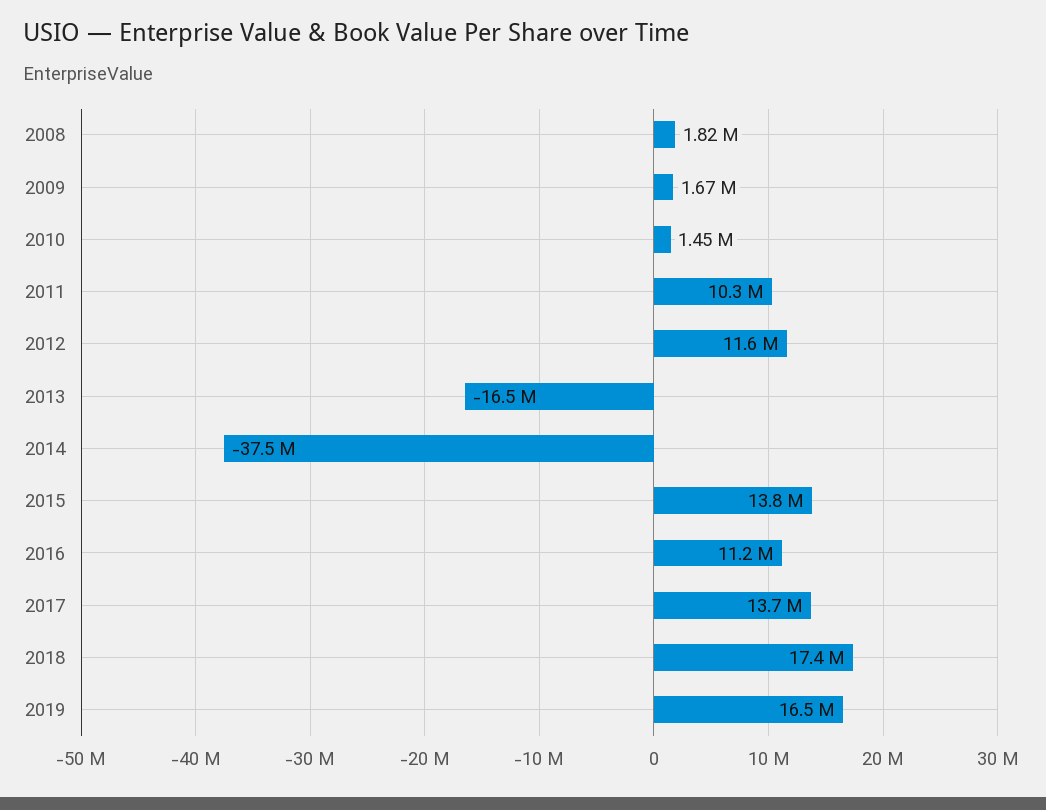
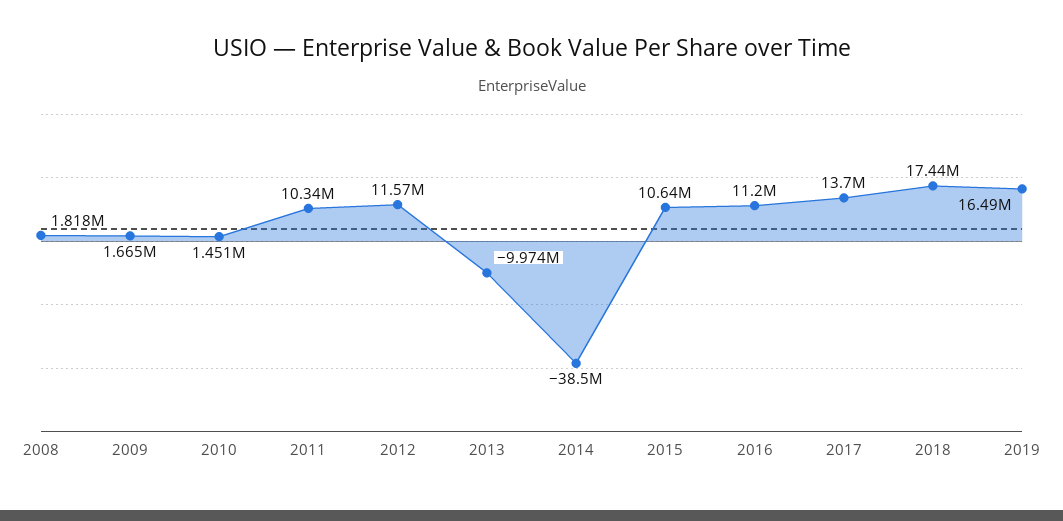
2013: -16500000 -> -9974000
2014: -37500000 -> -38500000
2015: 13800000 -> 10640000

